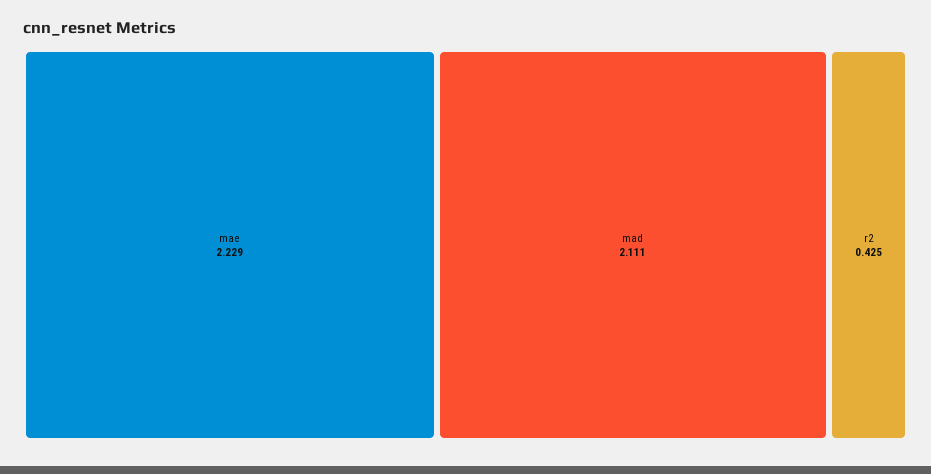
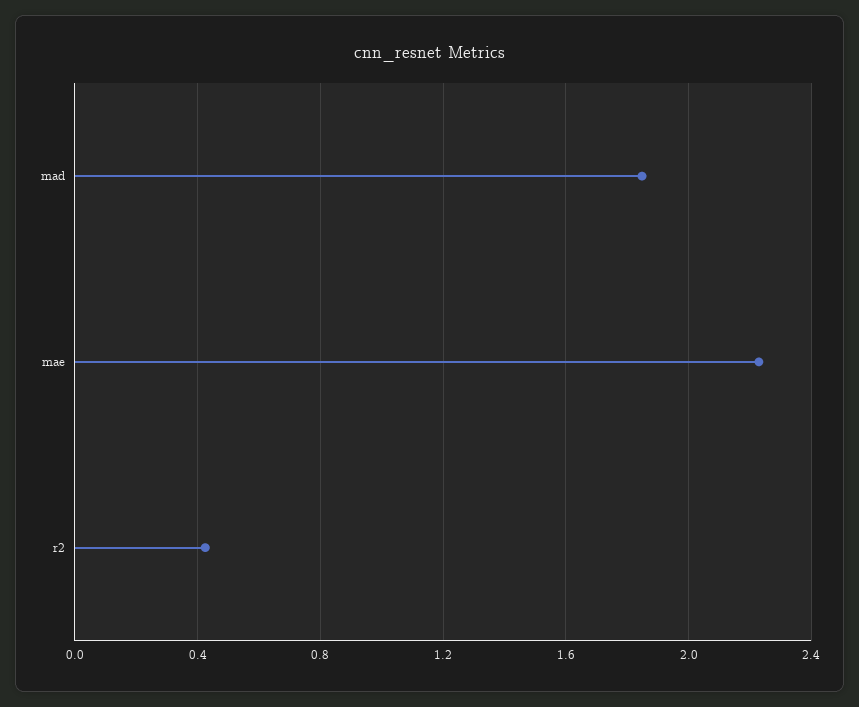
mad: 2.111 -> 1.85

